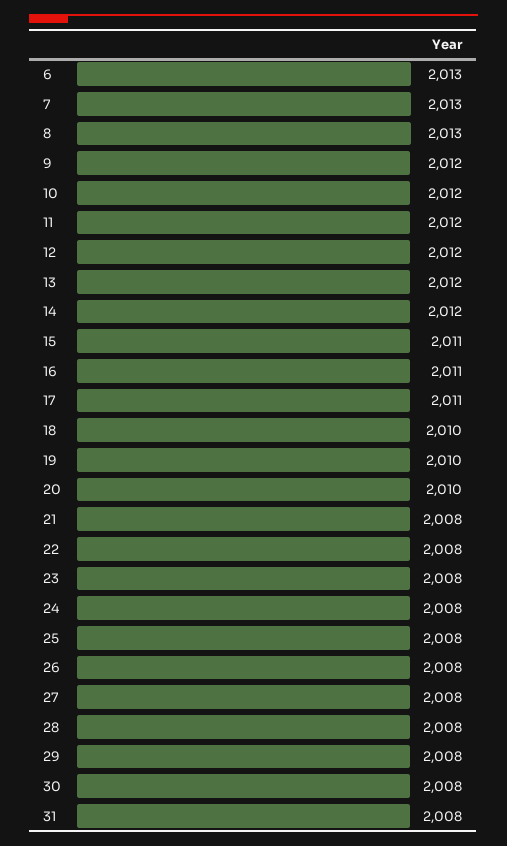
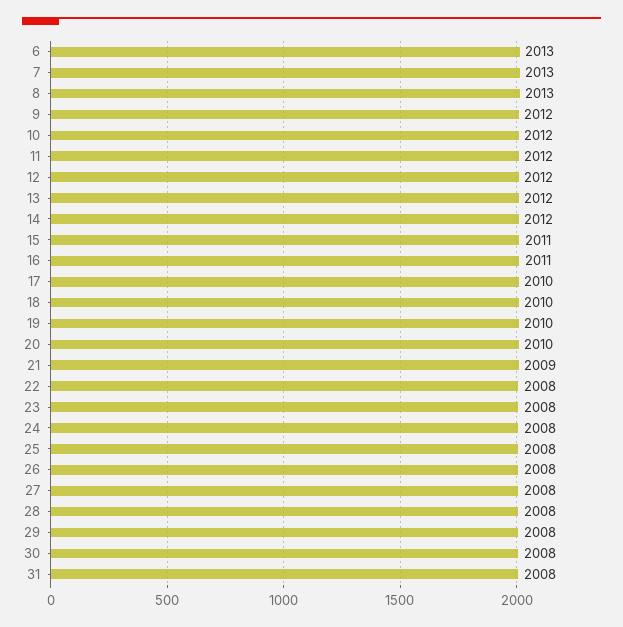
17: 2011 -> 2010
21: 2008 -> 2009

